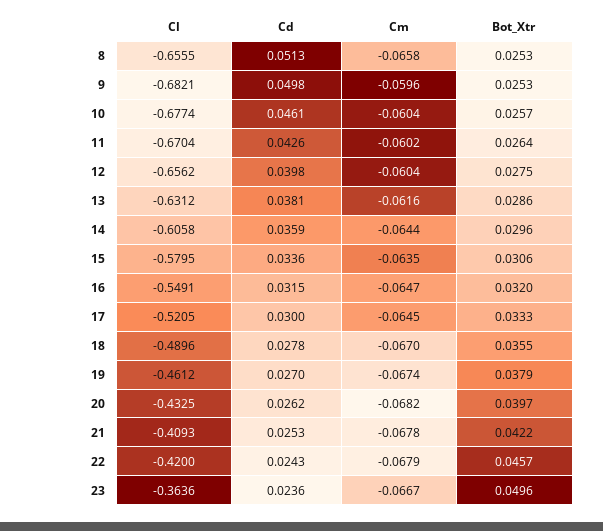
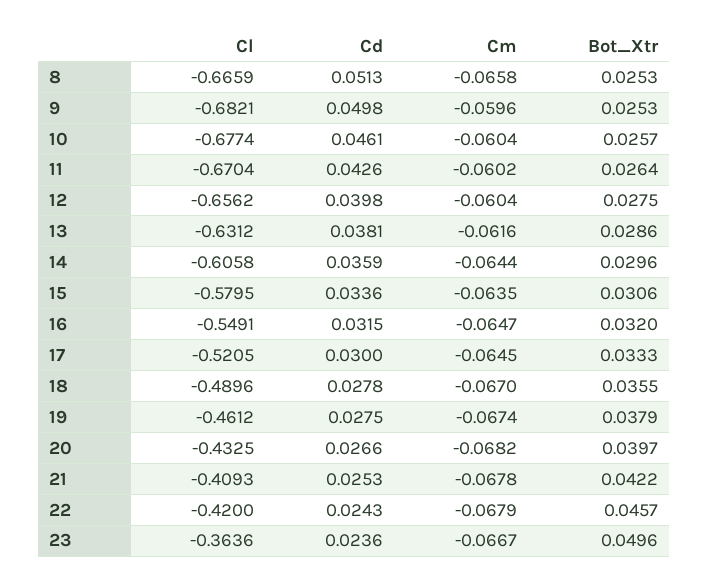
Cl, 8: -0.6555 -> -0.6659
Cd, 19: 0.027 -> 0.0275
Cd, 20: 0.0262 -> 0.0266

